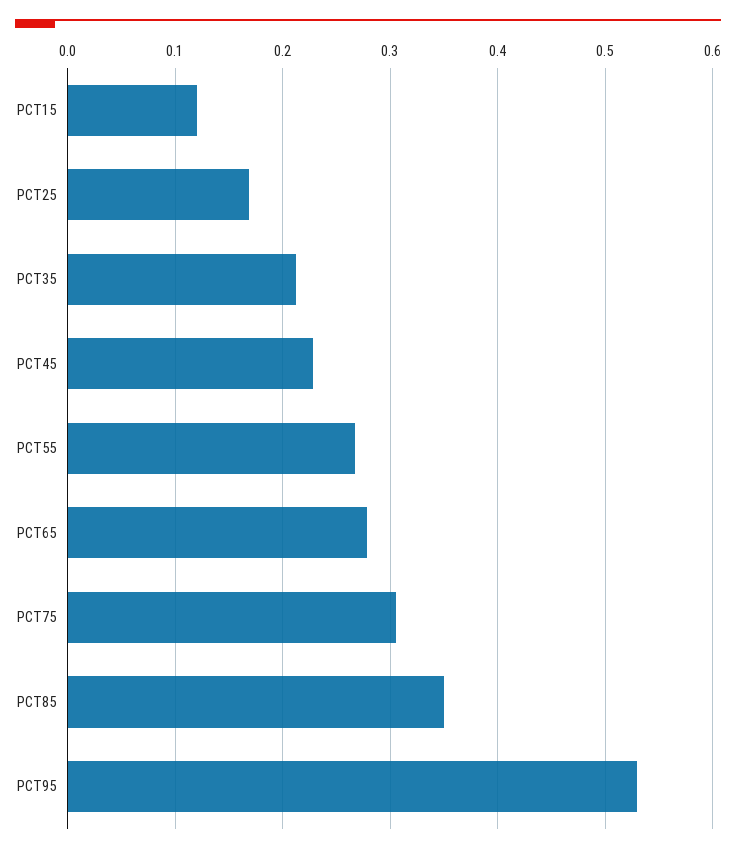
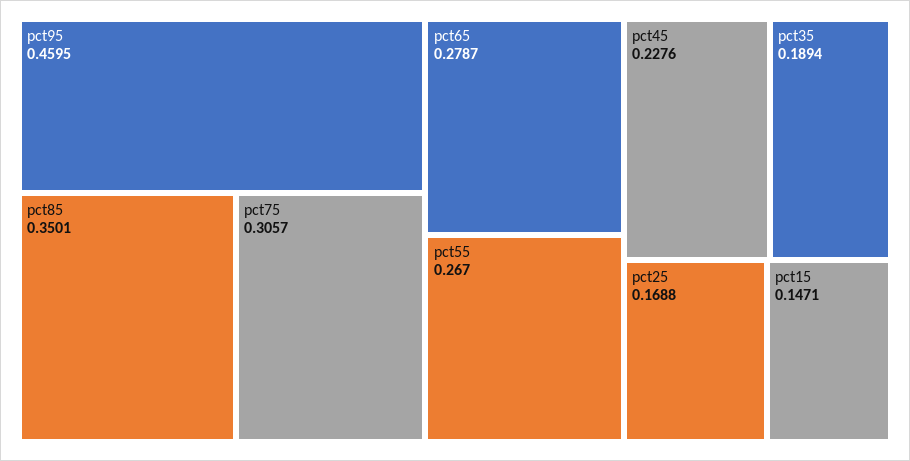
PCT15: 0.12 -> 0.1471
PCT35: 0.21 -> 0.1894
PCT95: 0.53 -> 0.4595

